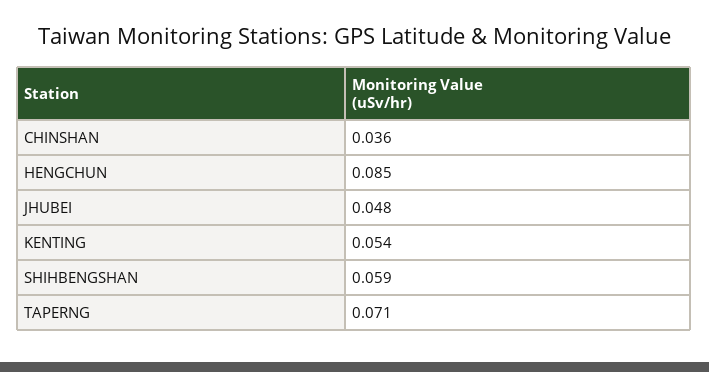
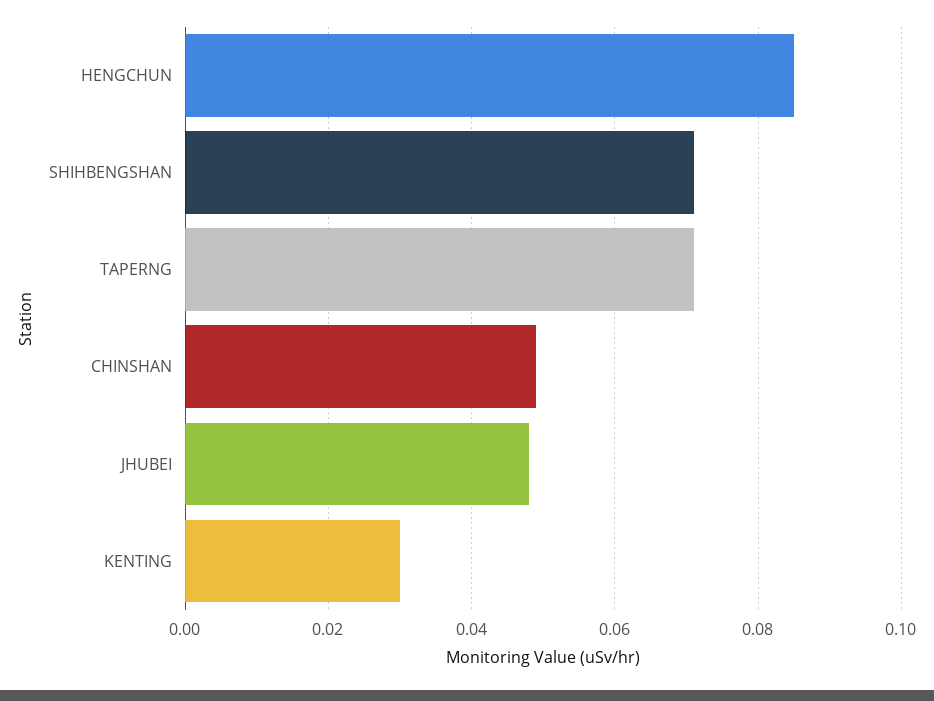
CHINSHAN: 0.036 -> 0.05
KENTING: 0.054 -> 0.03
SHIHBENGSHAN: 0.059 -> 0.07

